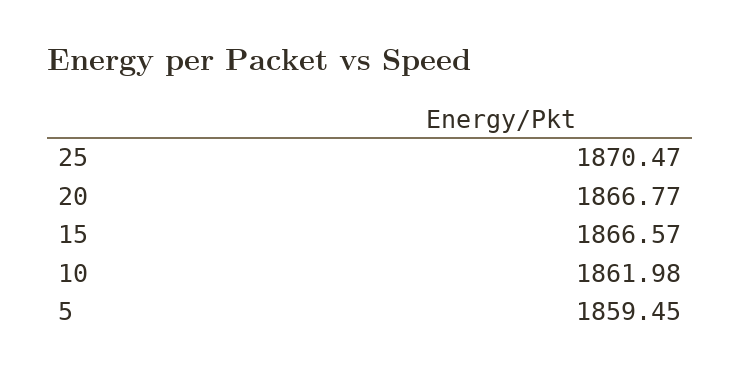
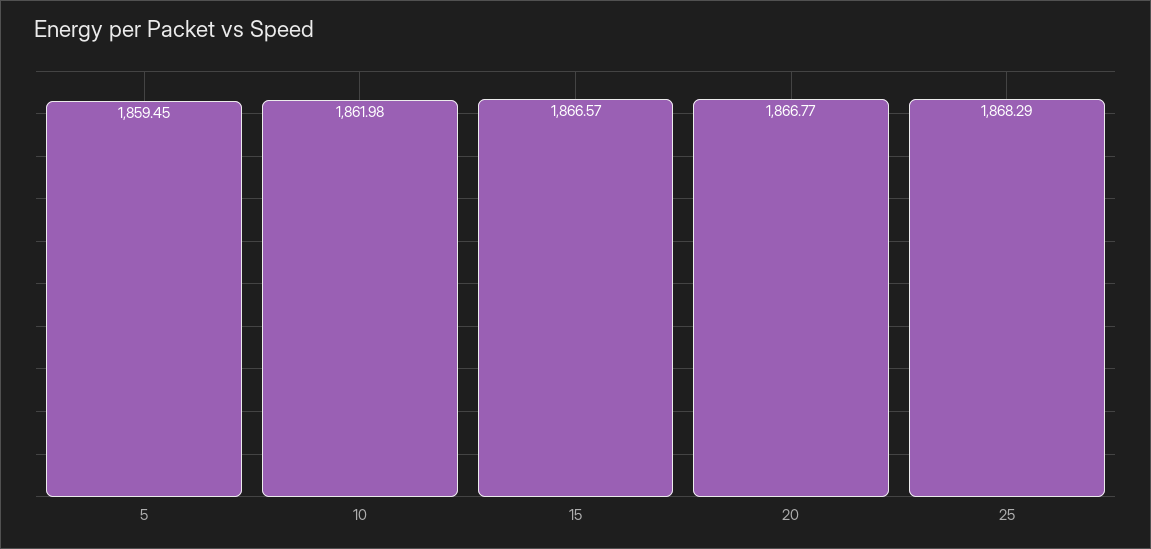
25: 1870.47 -> 1868.29

